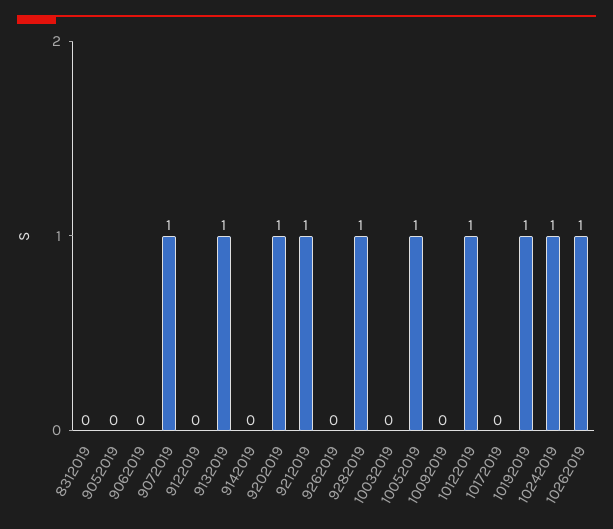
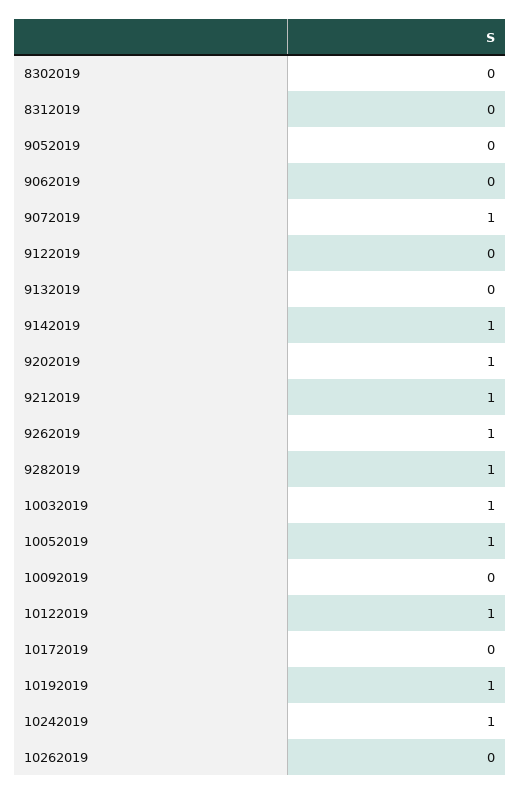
9132019: 1 -> 0
9142019: 0 -> 1
9262019: 0 -> 1
10032019: 0 -> 1
10262019: 1 -> 0
8302019: none -> 0

